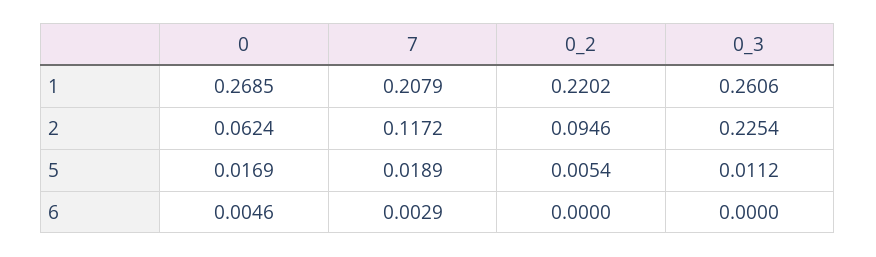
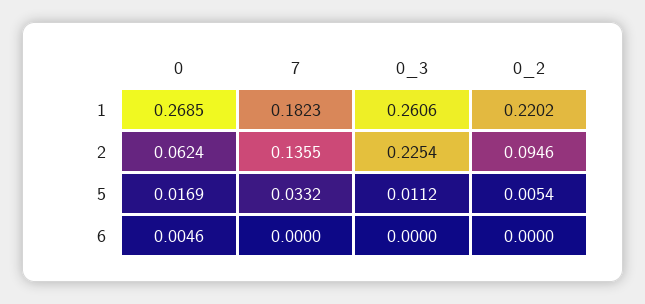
7, 1: 0.2079 -> 0.1823
7, 2: 0.1172 -> 0.1355
7, 5: 0.0189 -> 0.0332
7, 6: 0.0029 -> 0

